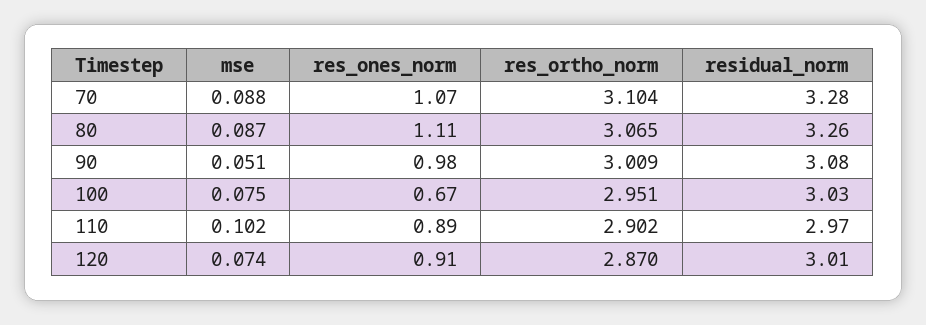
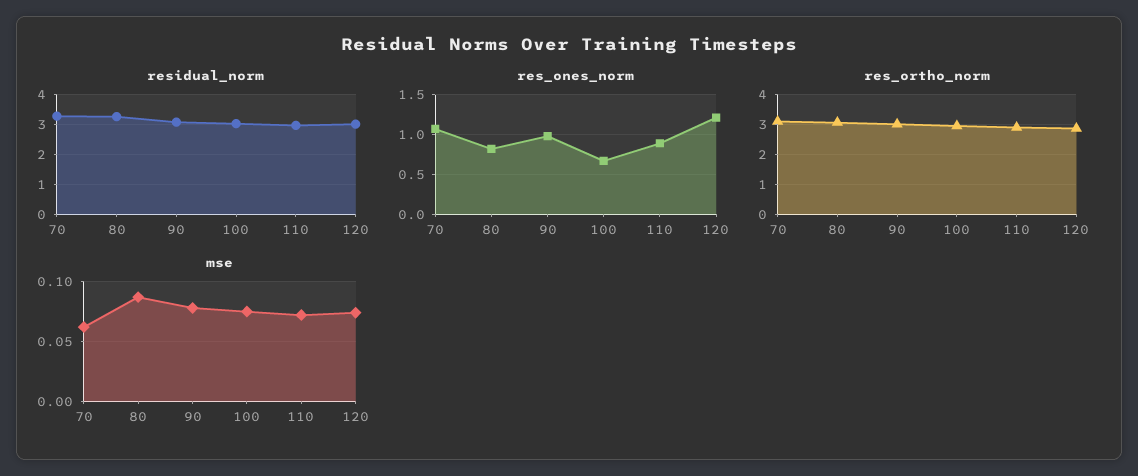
mse, 70: 0.088 -> 0.06
res_ones_norm, 80: 1.11 -> 0.8
mse, 90: 0.051 -> 0.08
mse, 110: 0.102 -> 0.07
res_ones_norm, 120: 0.91 -> 1.2

